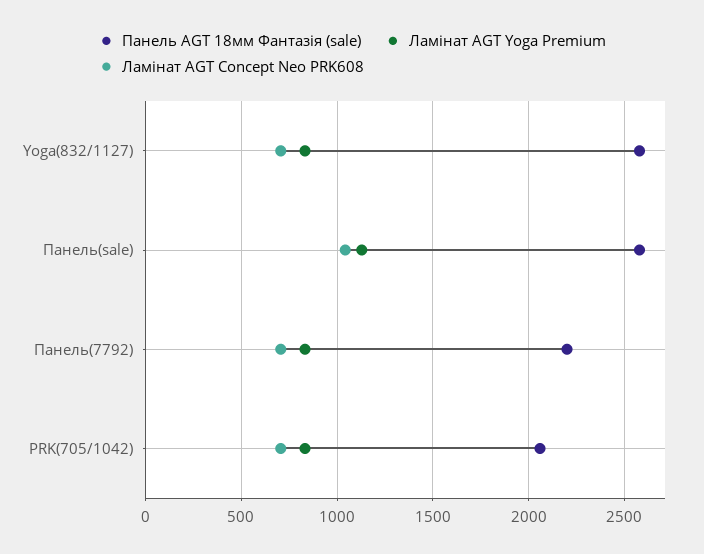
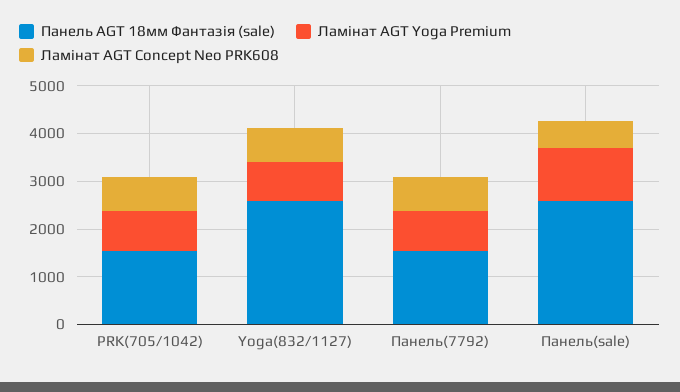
Ламінат AGT Concept Neo PRK608, Панель(sale): 1050 -> 600
Панель AGT 18мм Фантазія (sale), Панель(7792): 2200 -> 1600
Панель AGT 18мм Фантазія (sale), PRK(705/1042): 2050 -> 1600

